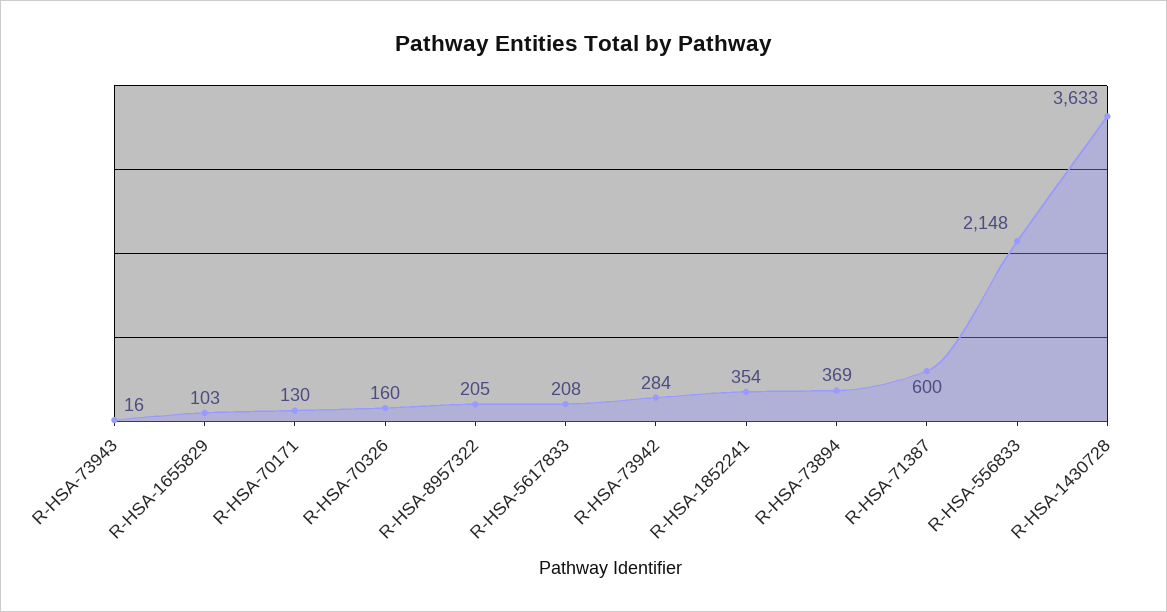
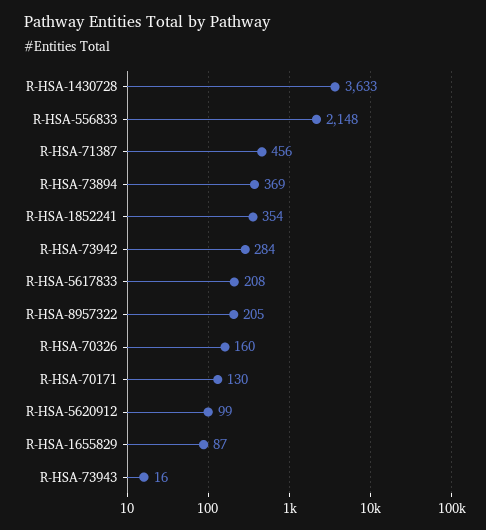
R-HSA-1655829: 103 -> 87
R-HSA-71387: 600 -> 456
R-HSA-5620912: none -> 99

